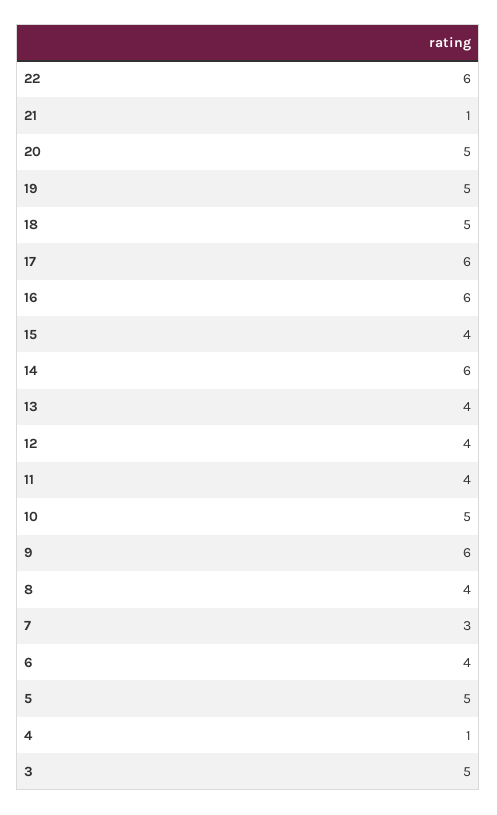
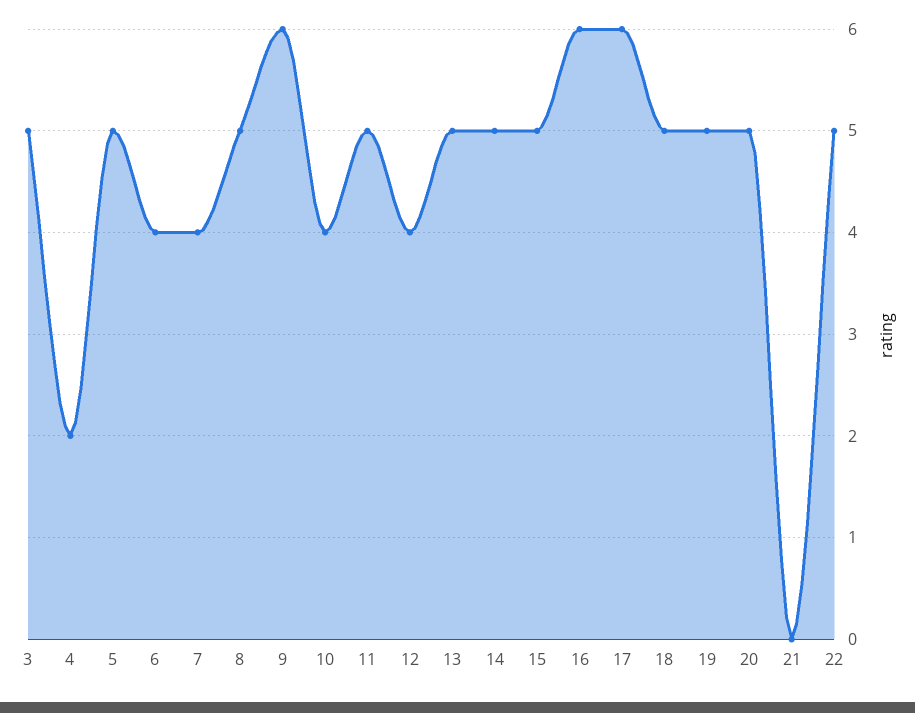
22: 6 -> 5
21: 1 -> 0
15: 4 -> 5
14: 6 -> 5
13: 4 -> 5
11: 4 -> 5
10: 5 -> 4
8: 4 -> 5
7: 3 -> 4
4: 1 -> 2

